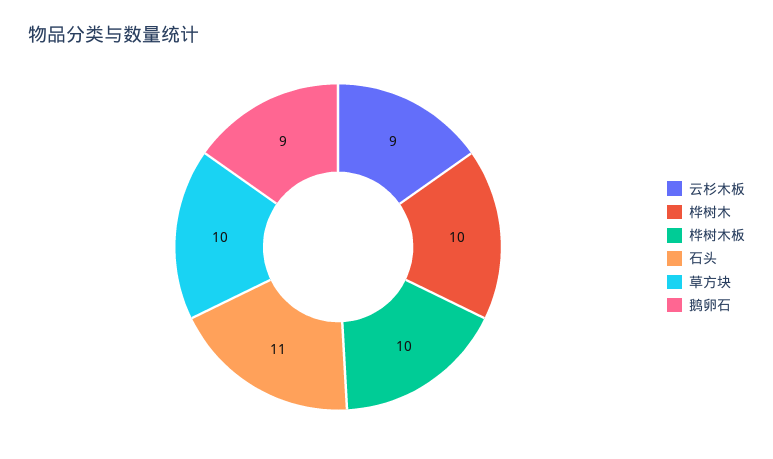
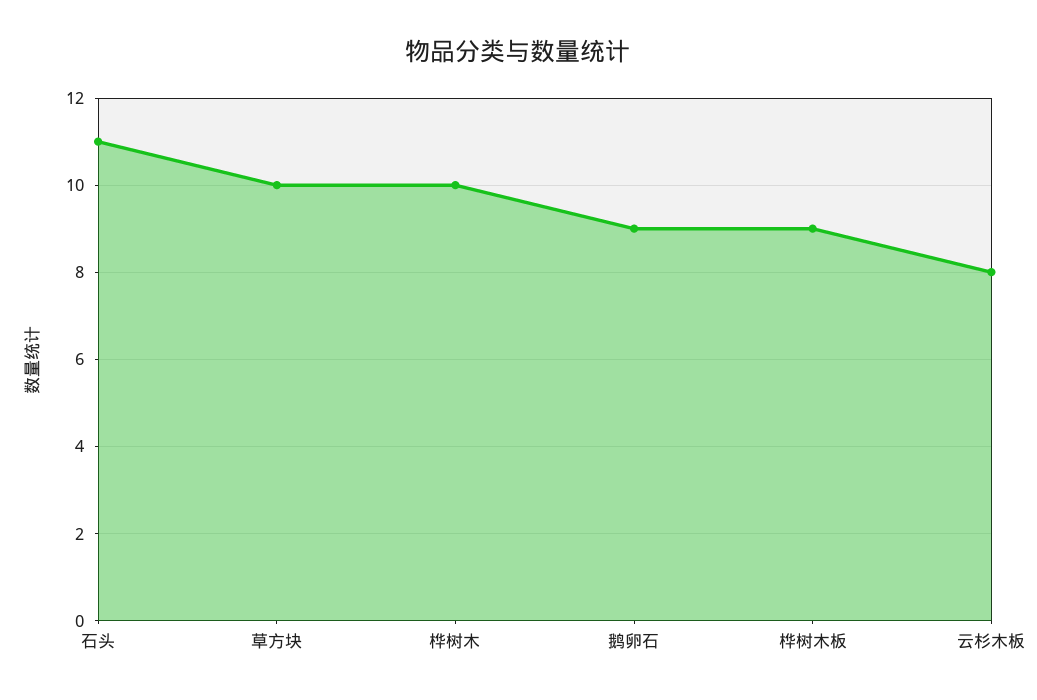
云杉木板: 9 -> 8
桦树木板: 10 -> 9

